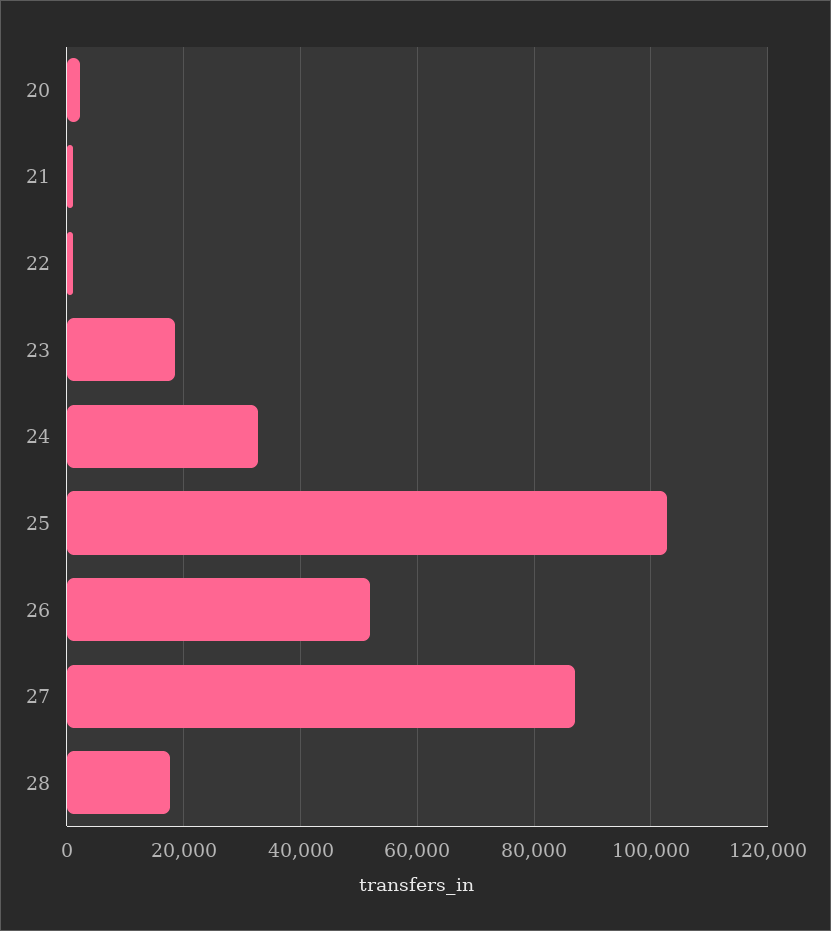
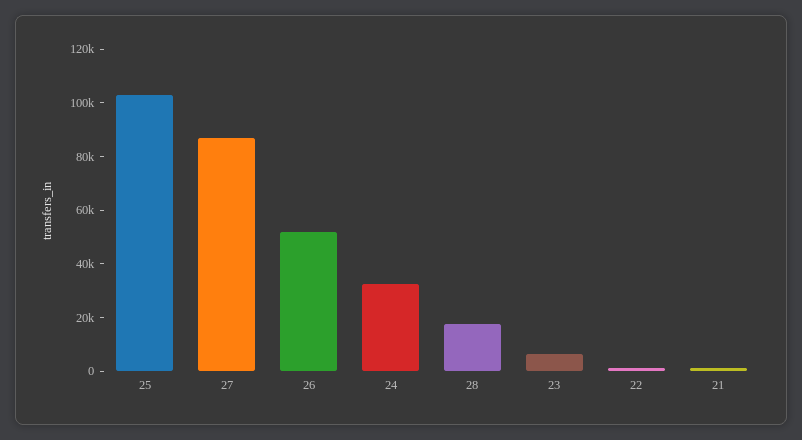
20: 2000 -> none
23: 18000 -> 5000

